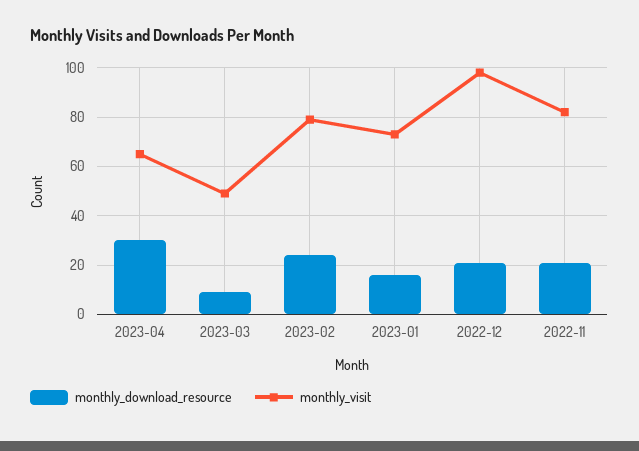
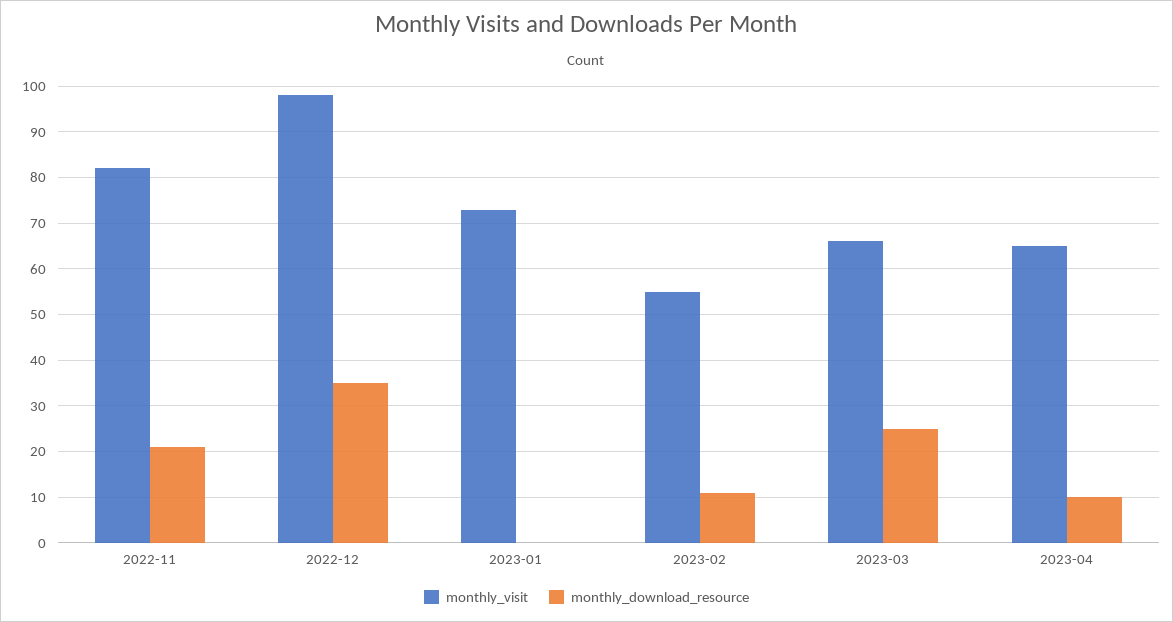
monthly_download_resource, 2023-04: 30 -> 10
monthly_download_resource, 2023-03: 10 -> 25
monthly_visit, 2023-03: 50 -> 65
monthly_download_resource, 2023-02: 25 -> 10
monthly_visit, 2023-02: 80 -> 55
monthly_download_resource, 2023-01: 15 -> 0
monthly_download_resource, 2022-12: 20 -> 35

